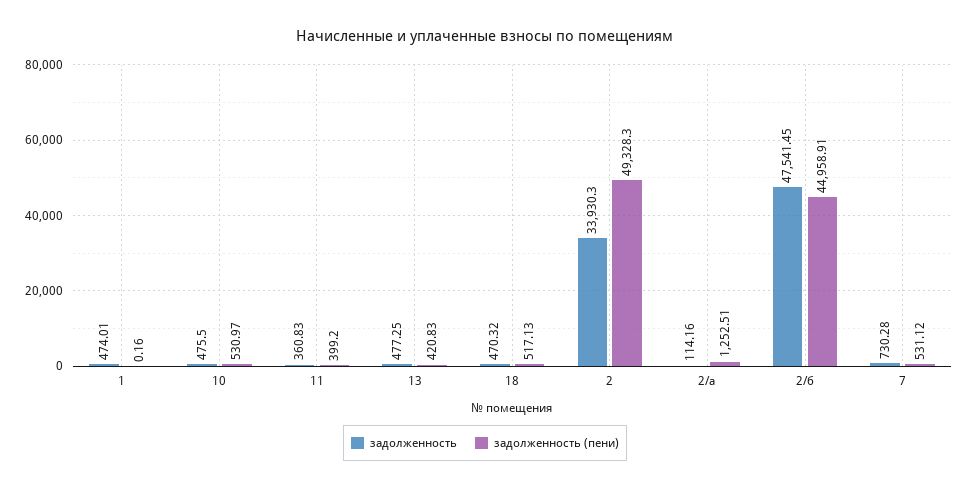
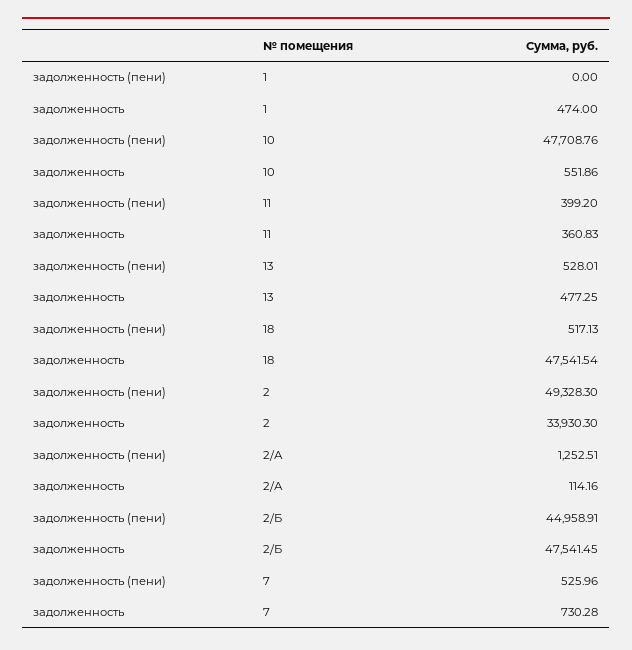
задолженность, 1: 474.01 -> 474
задолженность (пени), 1: 0.16 -> 0
задолженность, 10: 475.5 -> 551.86
задолженность (пени), 10: 530.97 -> 47708.76
задолженность (пени), 13: 420.83 -> 528.01
задолженность, 18: 470.32 -> 47541.54
задолженность (пени), 7: 531.12 -> 525.96

